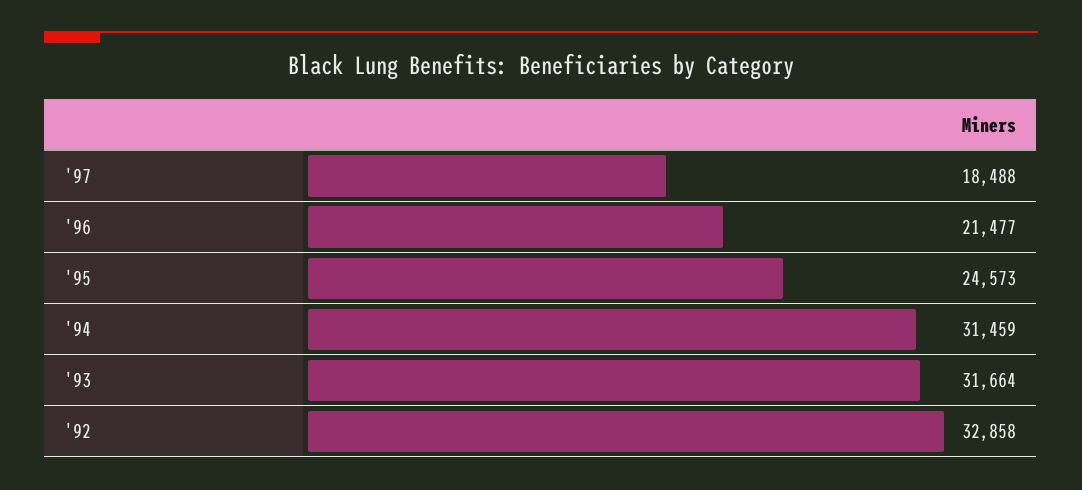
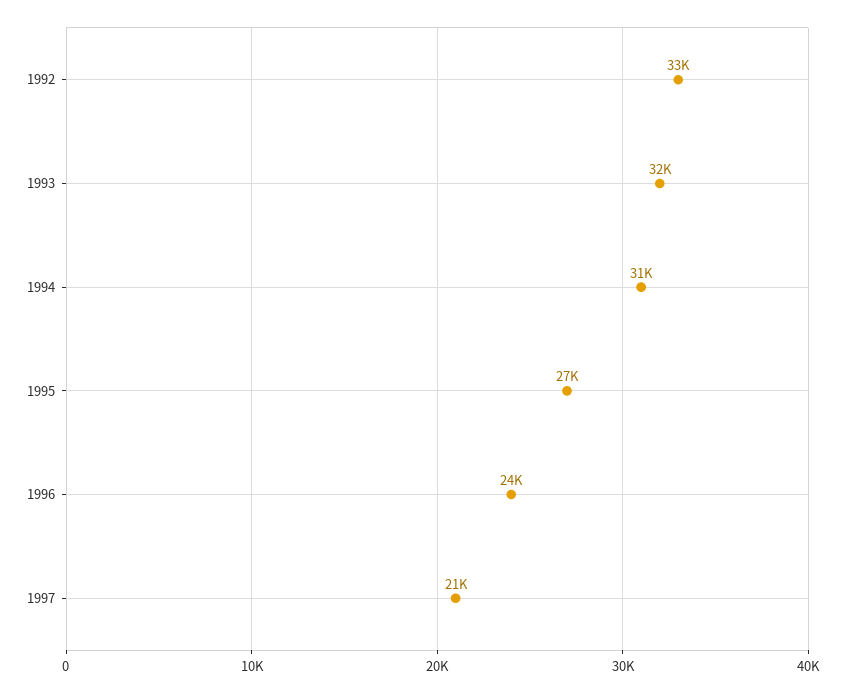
'97: 18488 -> 21000
'96: 21477 -> 24000
'95: 24573 -> 27000

